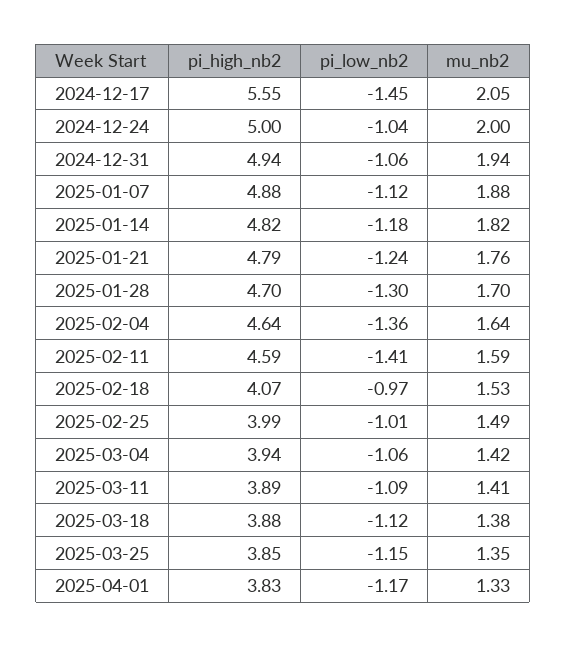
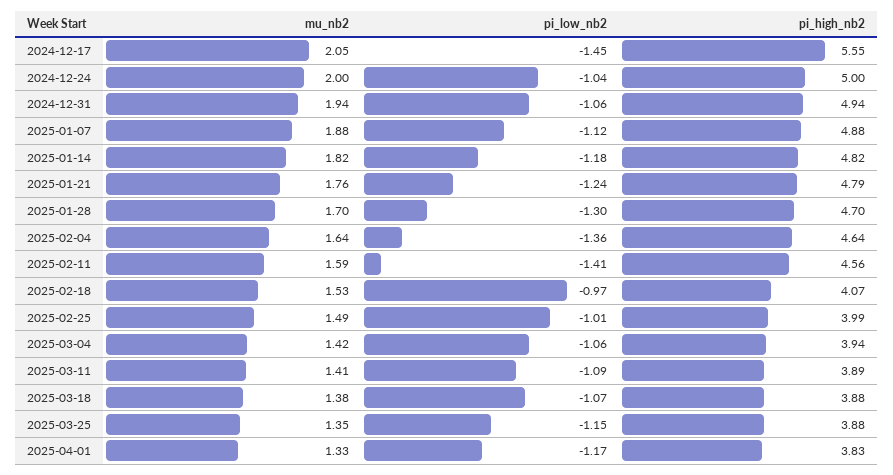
pi_high_nb2, 2025-02-11: 4.59 -> 4.56
pi_low_nb2, 2025-03-18: -1.12 -> -1.07
pi_high_nb2, 2025-03-25: 3.85 -> 3.88

